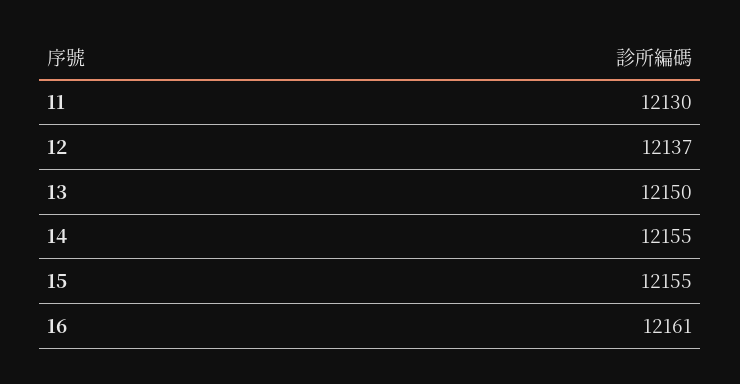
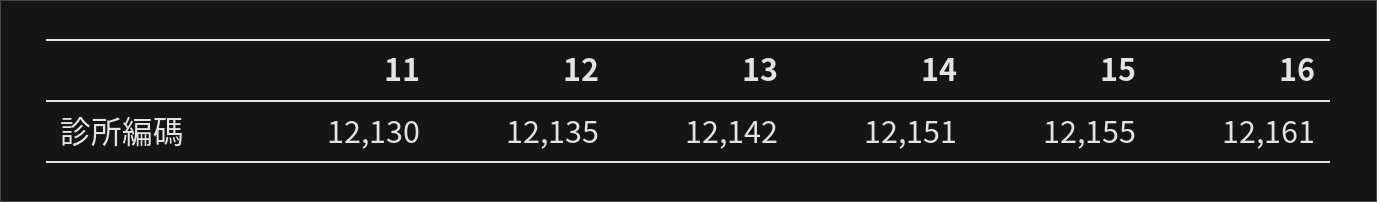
12: 12137 -> 12135
13: 12150 -> 12142
14: 12155 -> 12151

